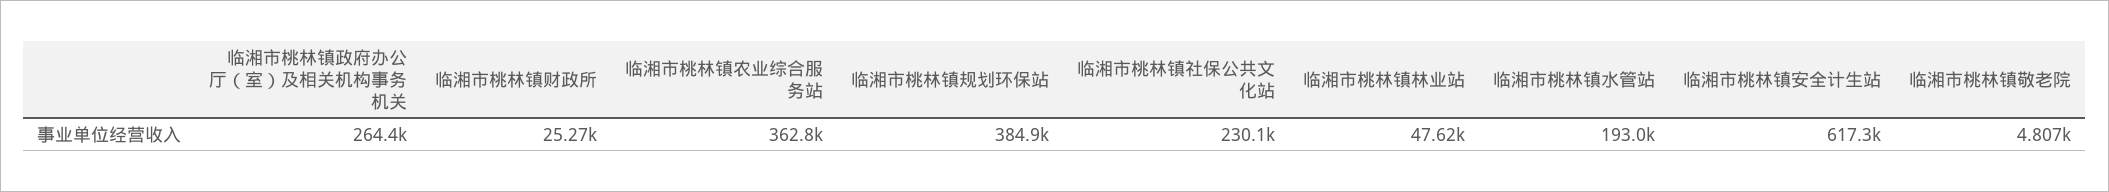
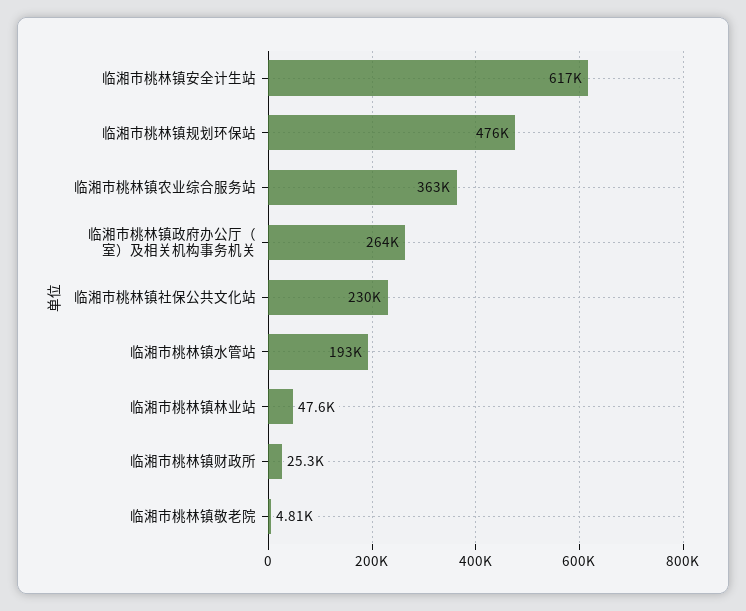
临湘市桃林镇规划环保站: 384900 -> 476000

